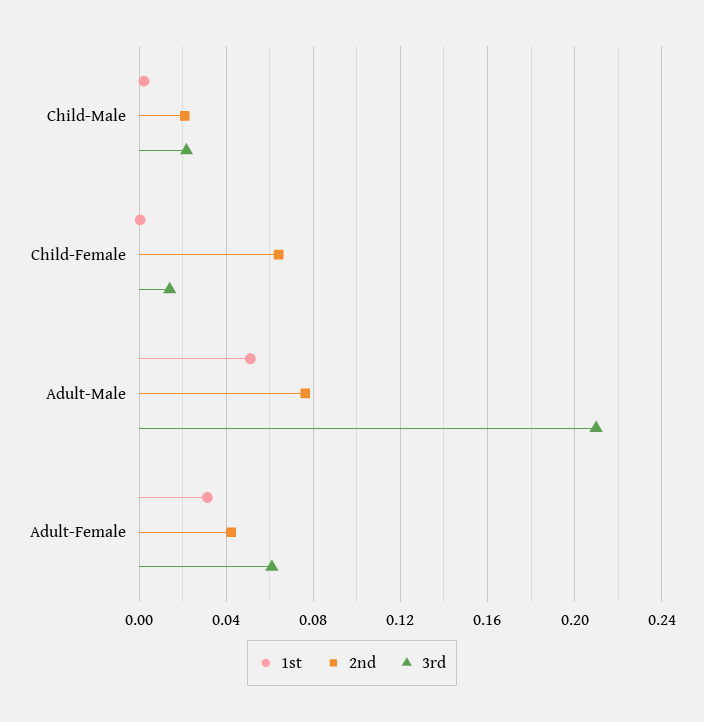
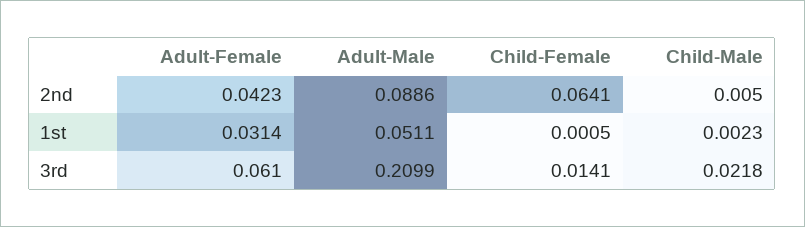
2nd, Child-Male: 0.02 -> 0.005
2nd, Adult-Male: 0.075 -> 0.0886

